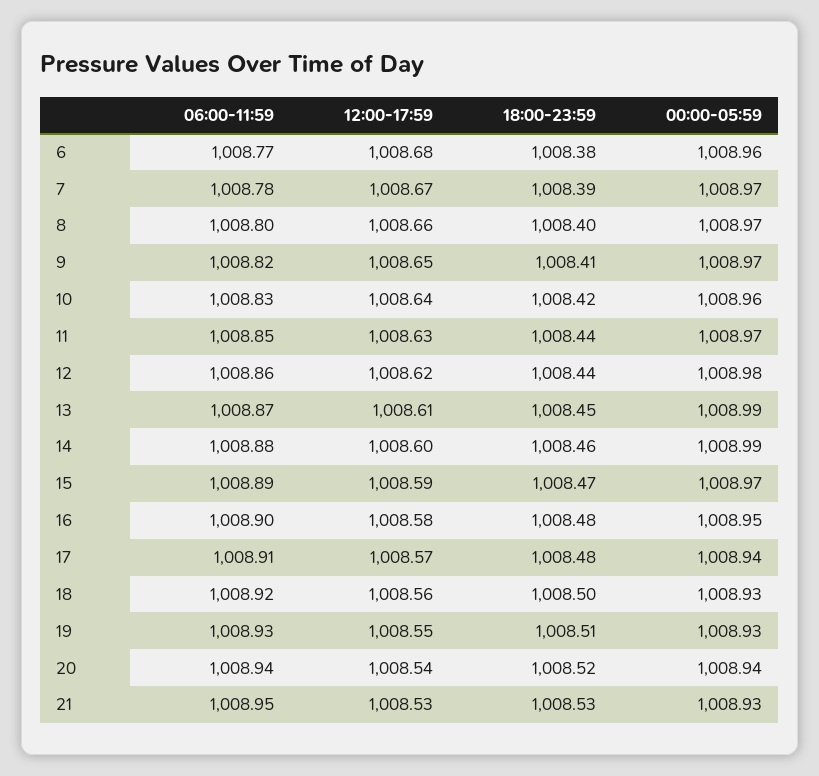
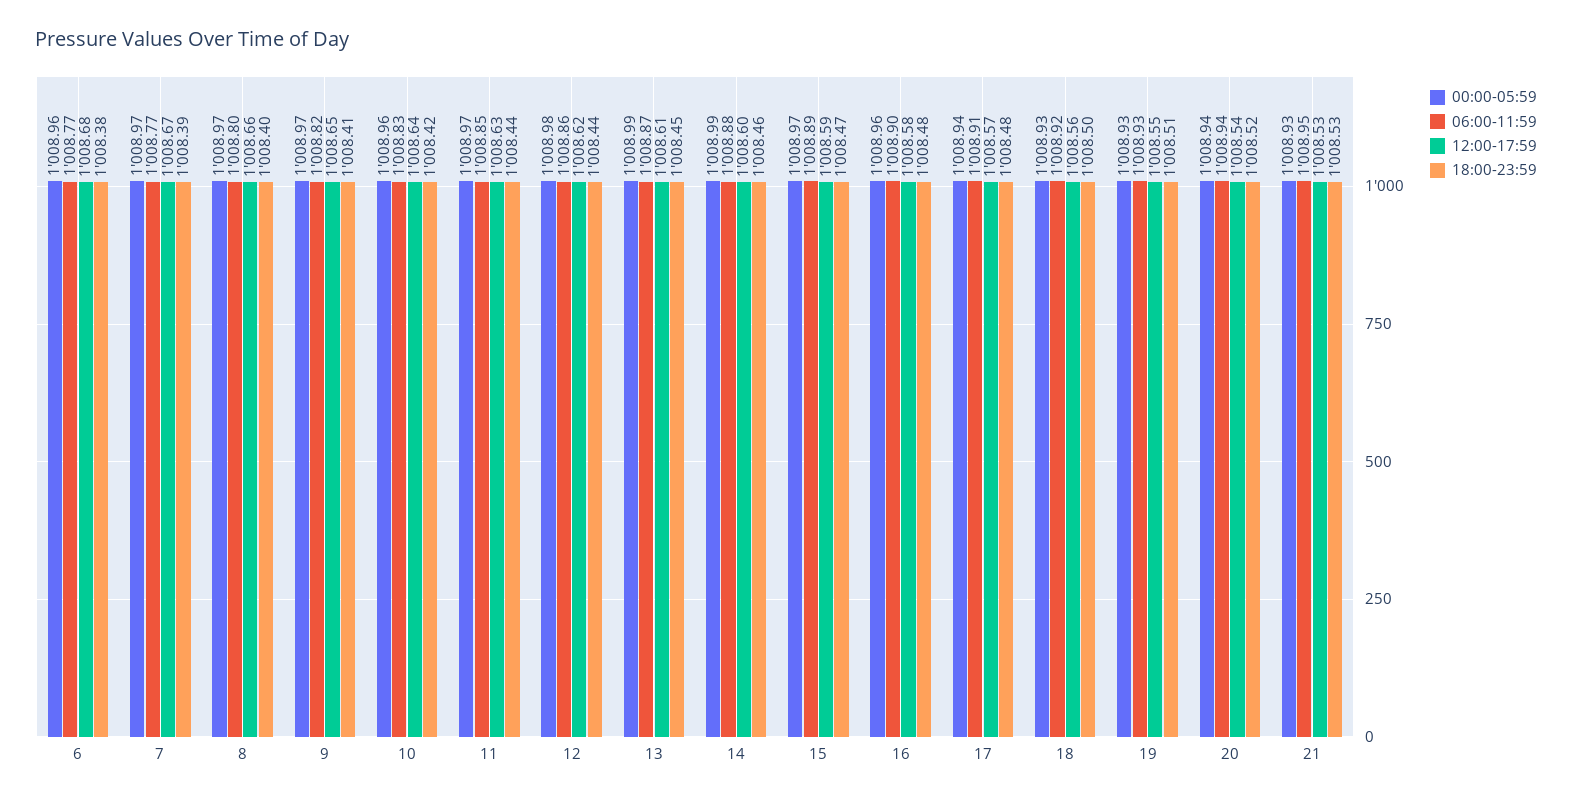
06:00-11:59, 7: 1008.78 -> 1008.77
00:00-05:59, 16: 1008.95 -> 1008.96

